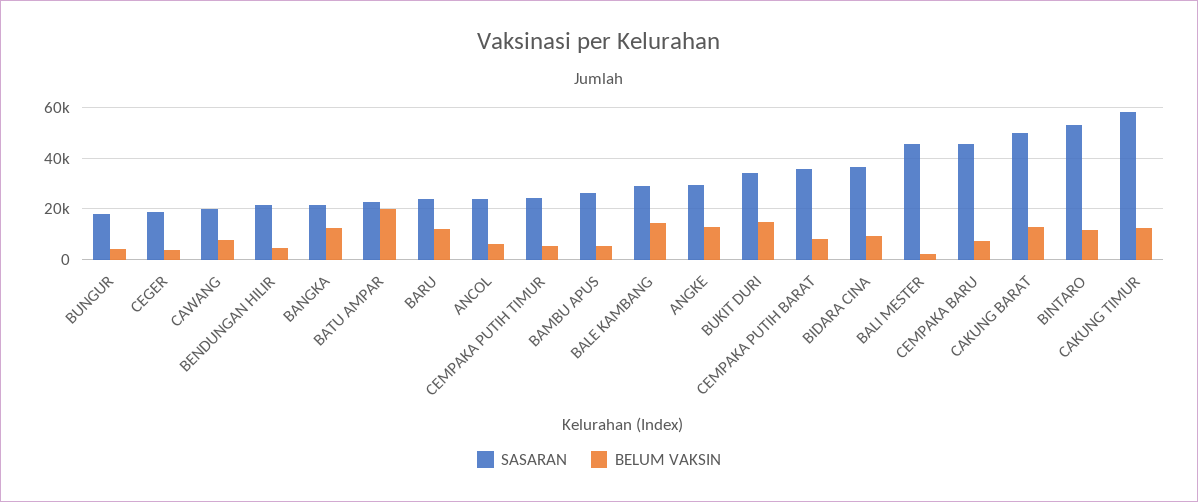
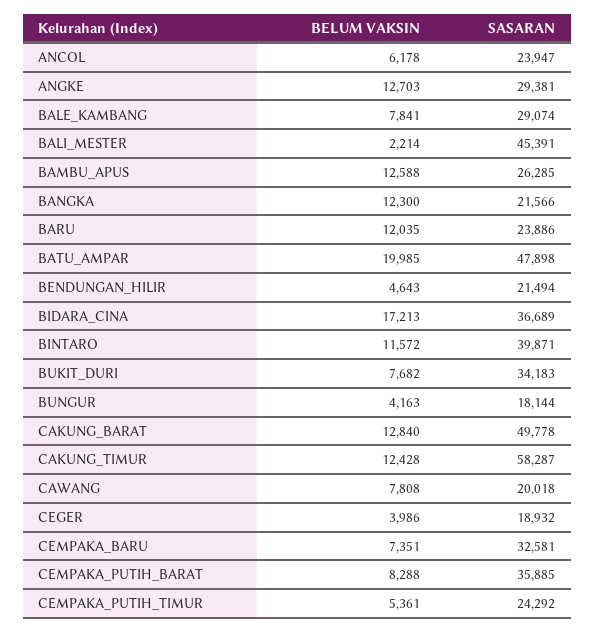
SASARAN, BATU AMPAR: 22500 -> 47898
BELUM VAKSIN, BAMBU APUS: 5000 -> 12588
BELUM VAKSIN, BALE KAMBANG: 15000 -> 7841
BELUM VAKSIN, BUKIT DURI: 15000 -> 7682
BELUM VAKSIN, BIDARA CINA: 10000 -> 17213
SASARAN, CEMPAKA BARU: 45000 -> 32581
SASARAN, BINTARO: 52500 -> 39871

